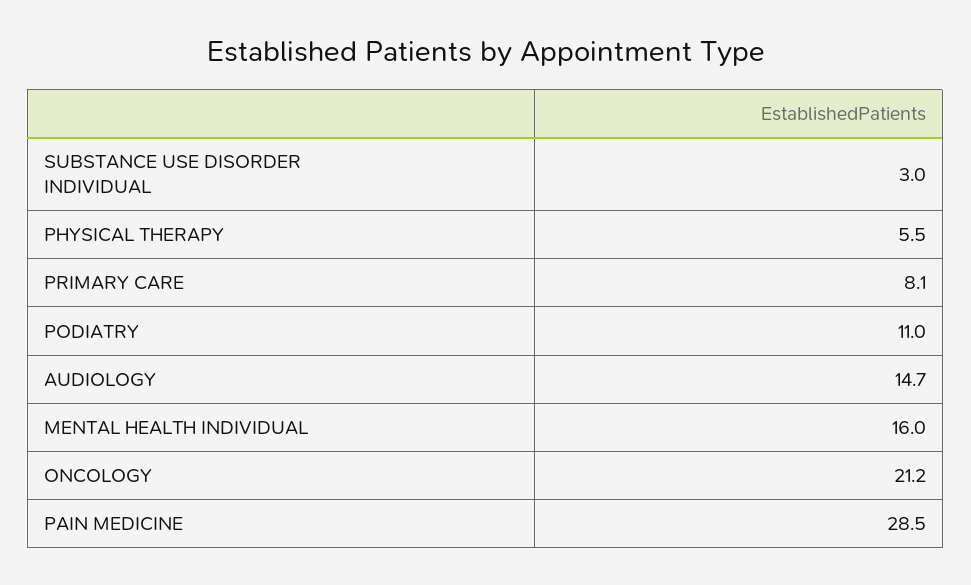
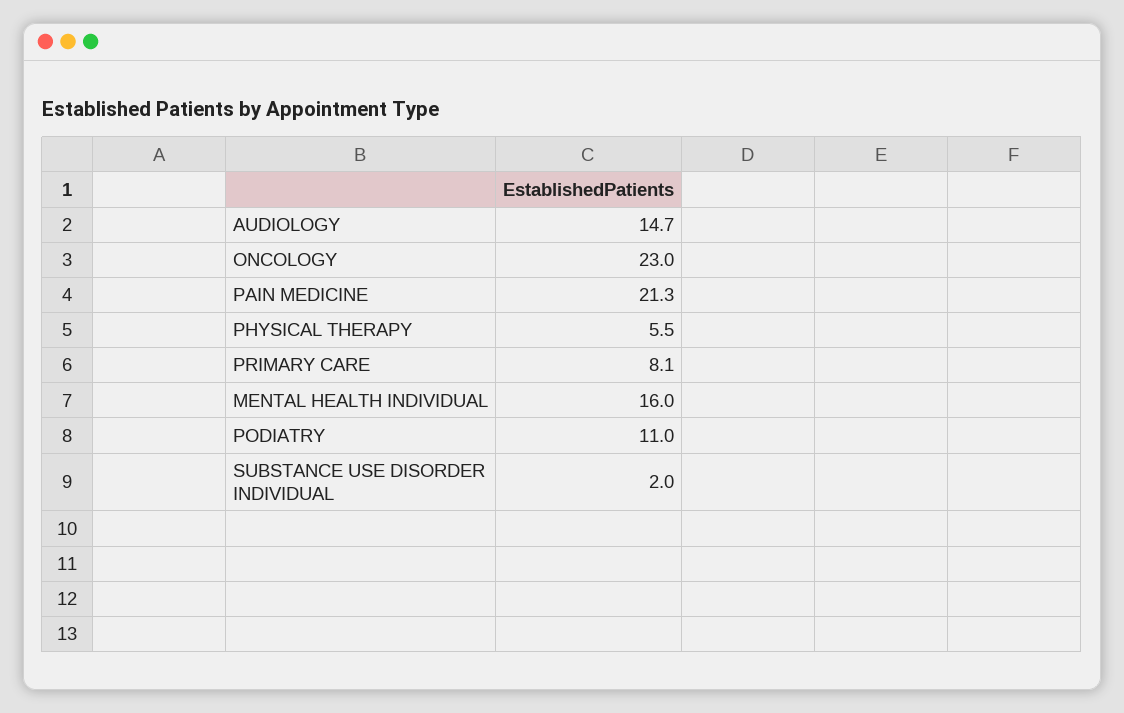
SUBSTANCE USE DISORDER INDIVIDUAL: 3 -> 2
ONCOLOGY: 21.2 -> 23
PAIN MEDICINE: 28.5 -> 21.3

